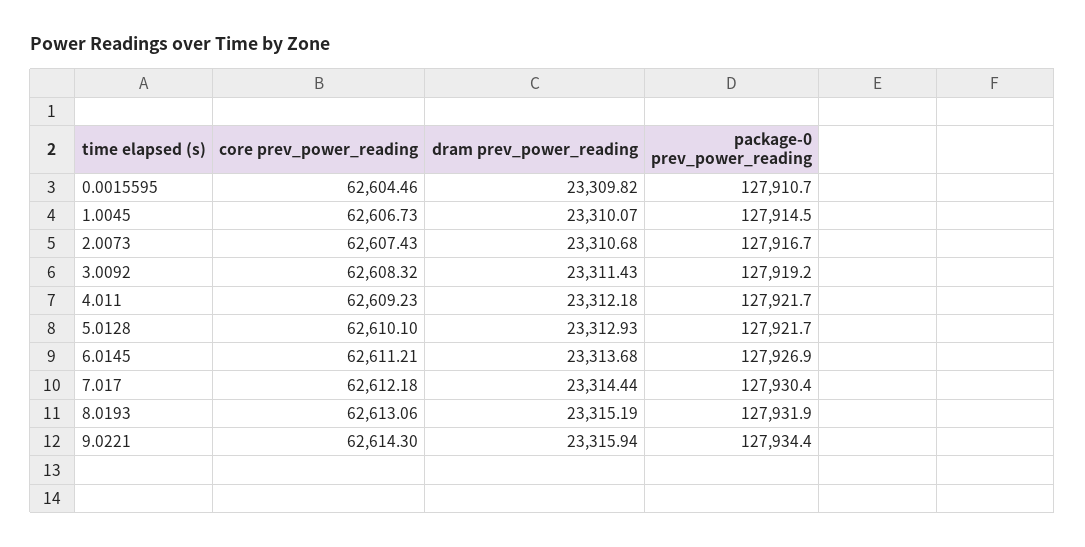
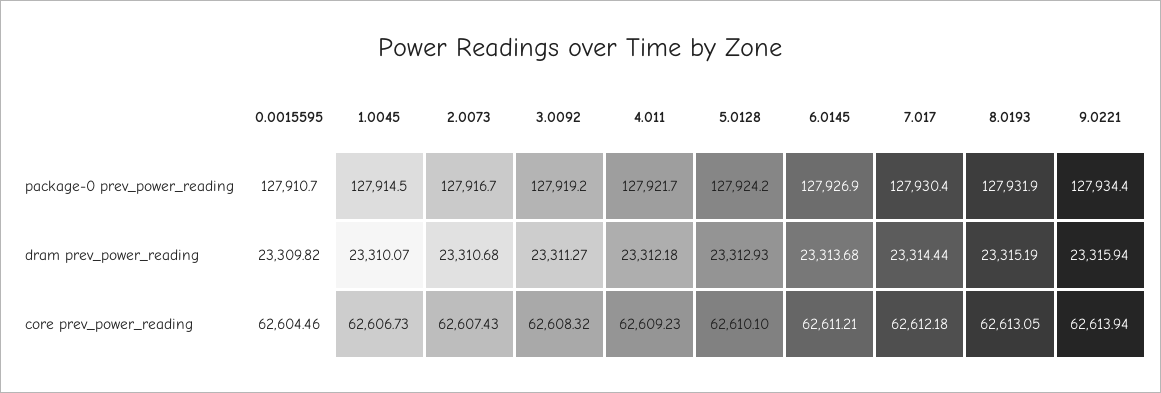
dram prev_power_reading, 3.0092: 23311.43 -> 23311.27
package-0 prev_power_reading, 5.0128: 127921.7 -> 127924.2
core prev_power_reading, 8.0193: 62613.06 -> 62613.05
core prev_power_reading, 9.0221: 62614.3 -> 62613.94

